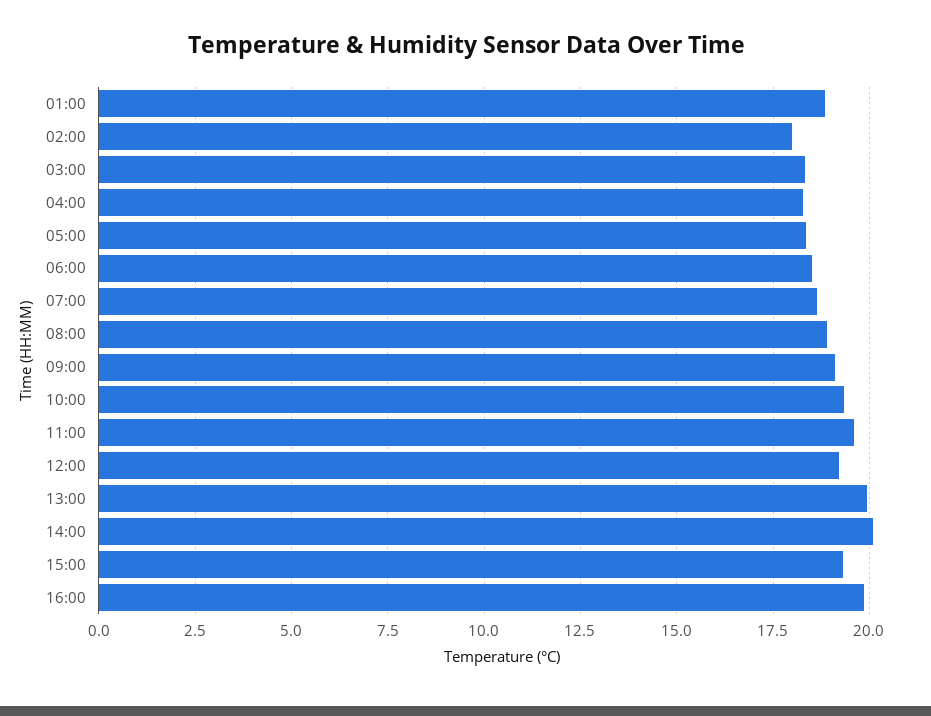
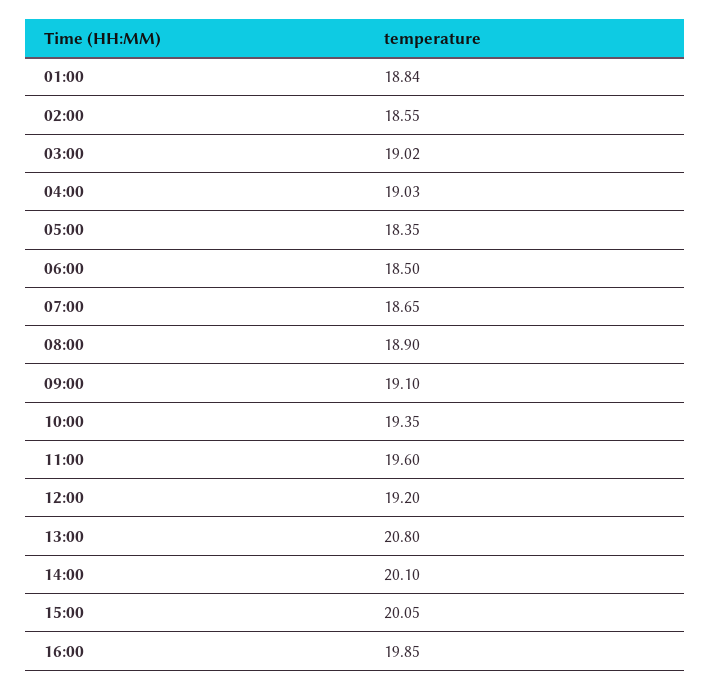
02:00: 18 -> 18.55
03:00: 18.25 -> 19.02
04:00: 18.25 -> 19.03
13:00: 20 -> 20.8
15:00: 19.25 -> 20.05

